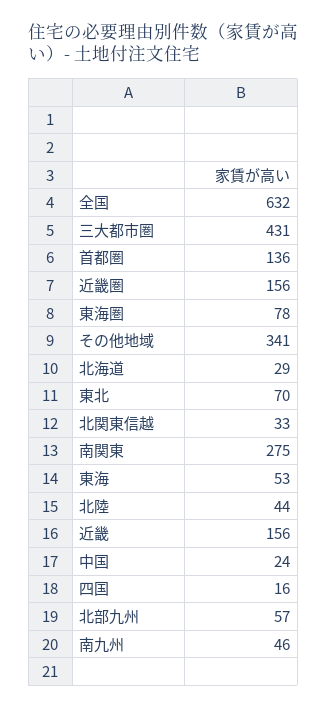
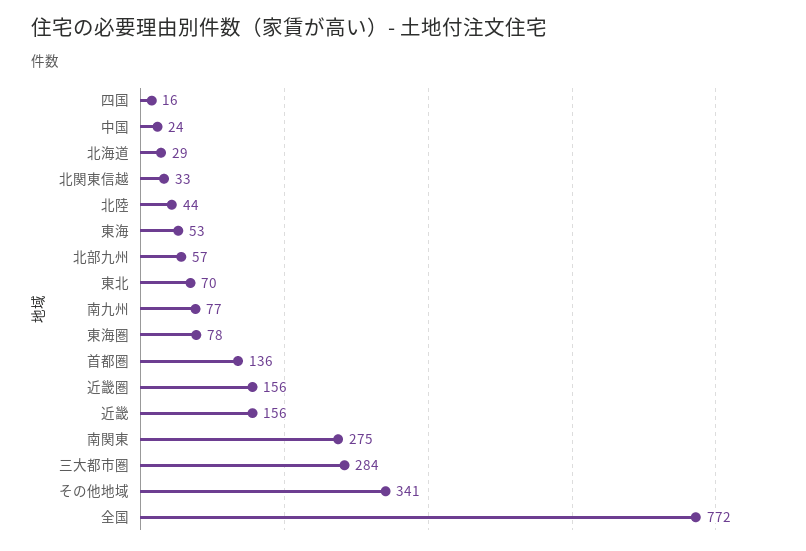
全国: 632 -> 772
三大都市圏: 431 -> 284
南九州: 46 -> 77

